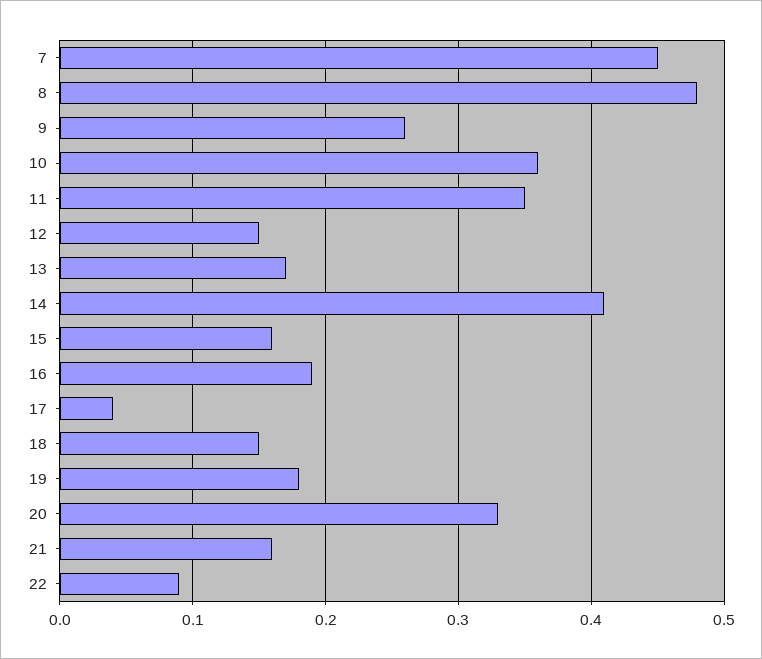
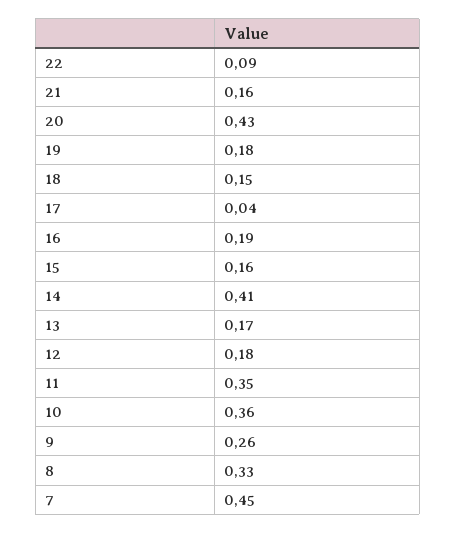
8: 0.48 -> 0.33
12: 0.15 -> 0.18
20: 0.33 -> 0.43

